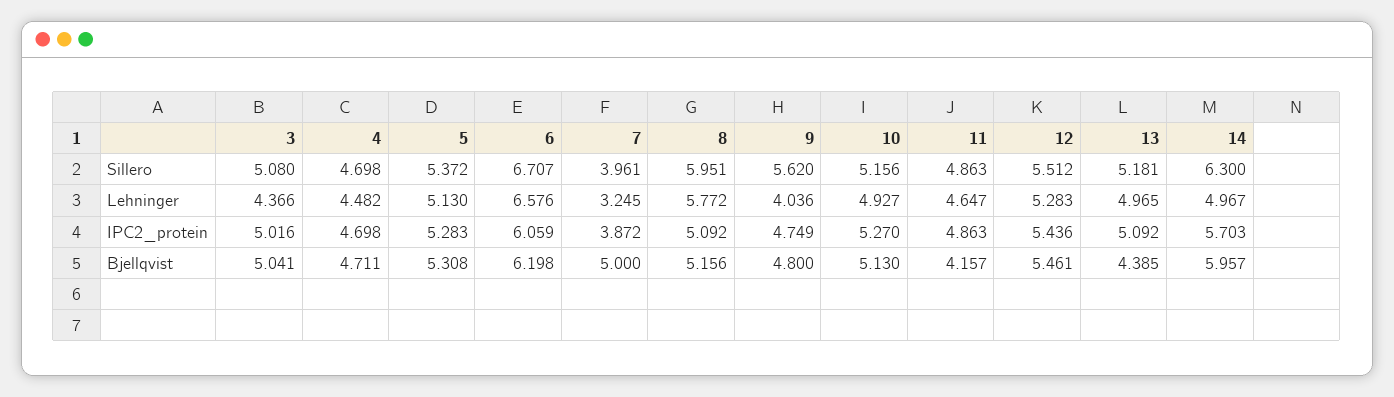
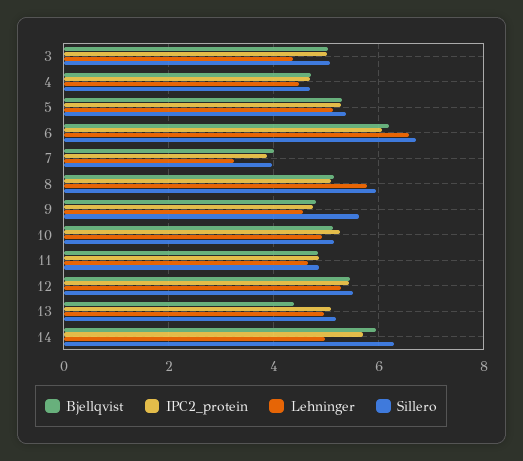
Lehninger, 9: 4.036 -> 4.6
Bjellqvist, 7: 5 -> 4
Bjellqvist, 11: 4.157 -> 4.8

